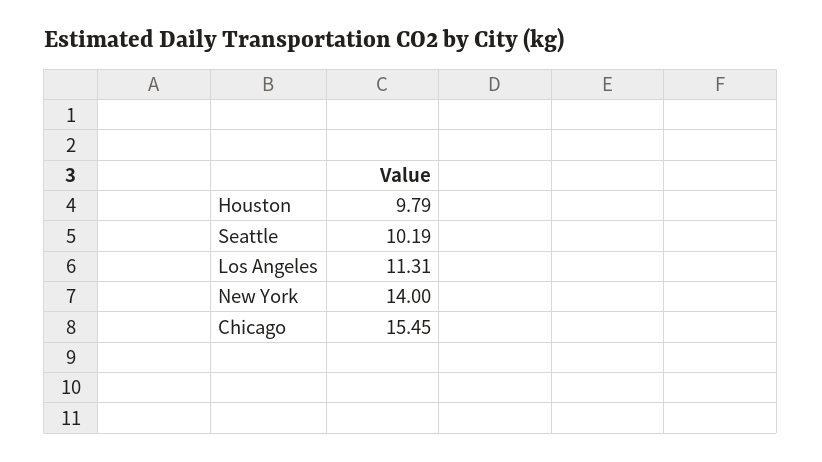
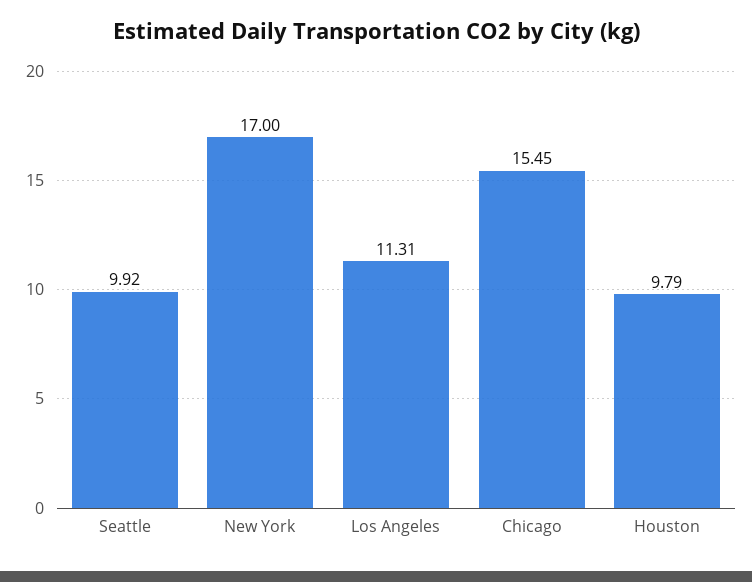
Seattle: 10.19 -> 9.92
New York: 14 -> 17

